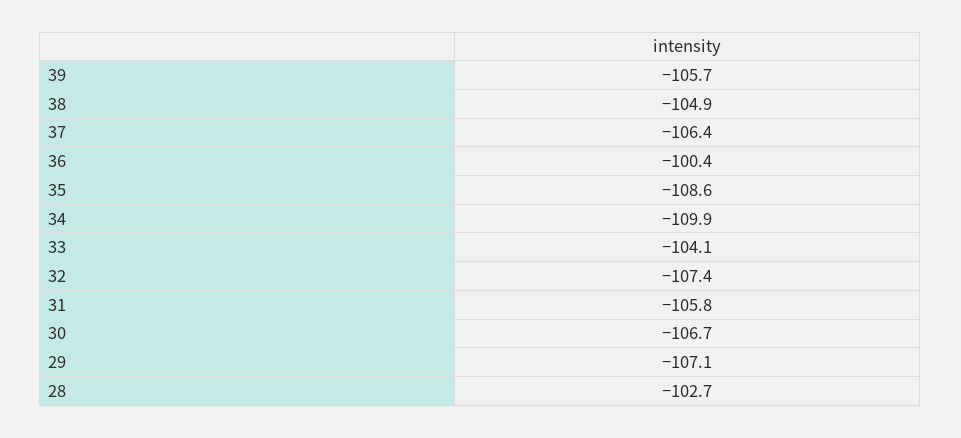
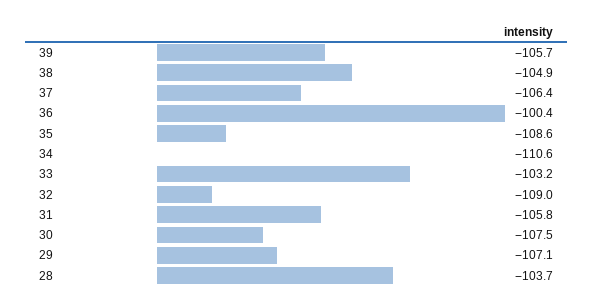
34: -109.9 -> -110.6
33: -104.1 -> -103.2
32: -107.4 -> -109
30: -106.7 -> -107.5
28: -102.7 -> -103.7

